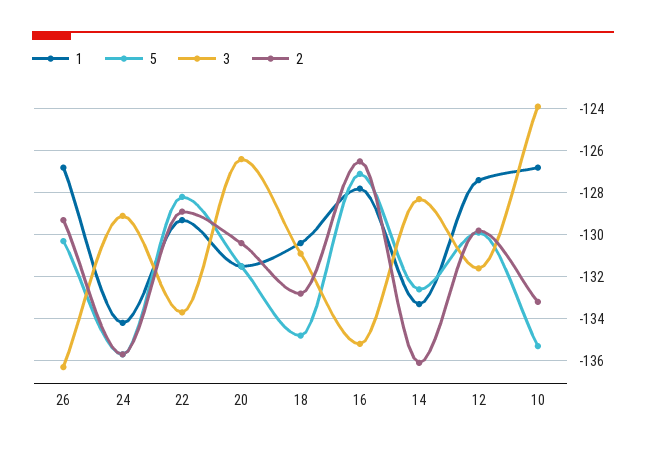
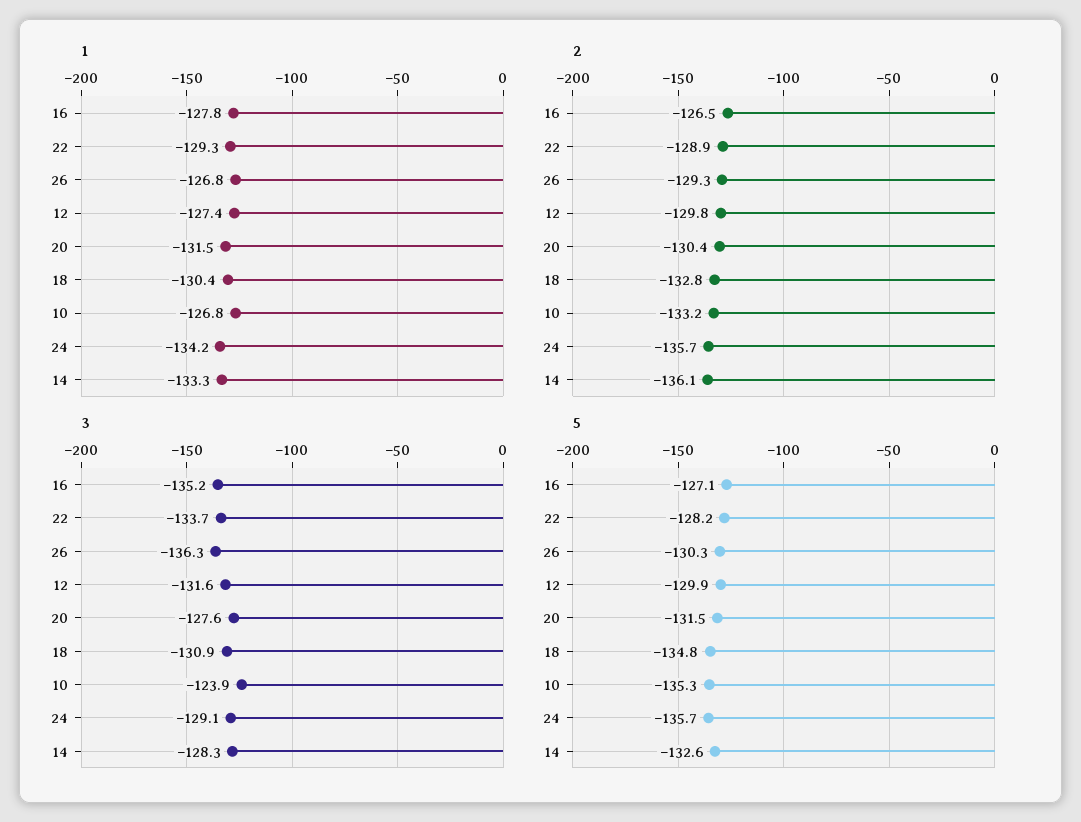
3, 20: -126.5 -> -127.6

